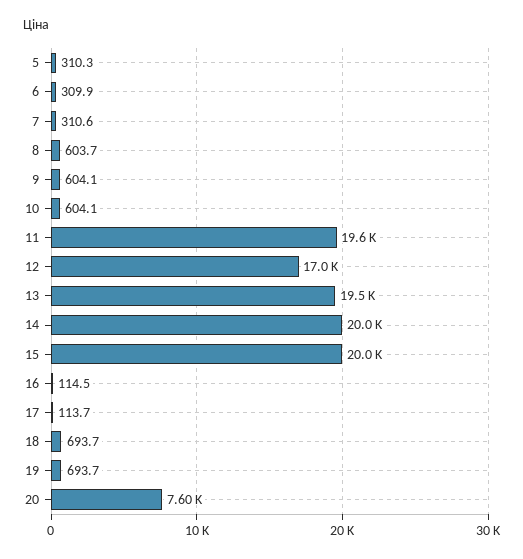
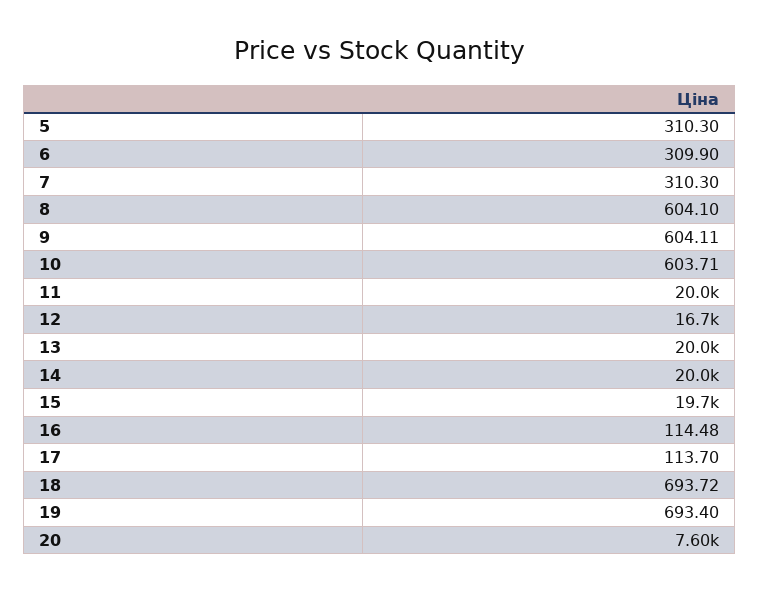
7: 310.6 -> 310.3
8: 603.7 -> 604.1
10: 604.1 -> 603.71
11: 19600 -> 20000
12: 17000 -> 16700
13: 19500 -> 20000
15: 20000 -> 19700
19: 693.7 -> 693.4

